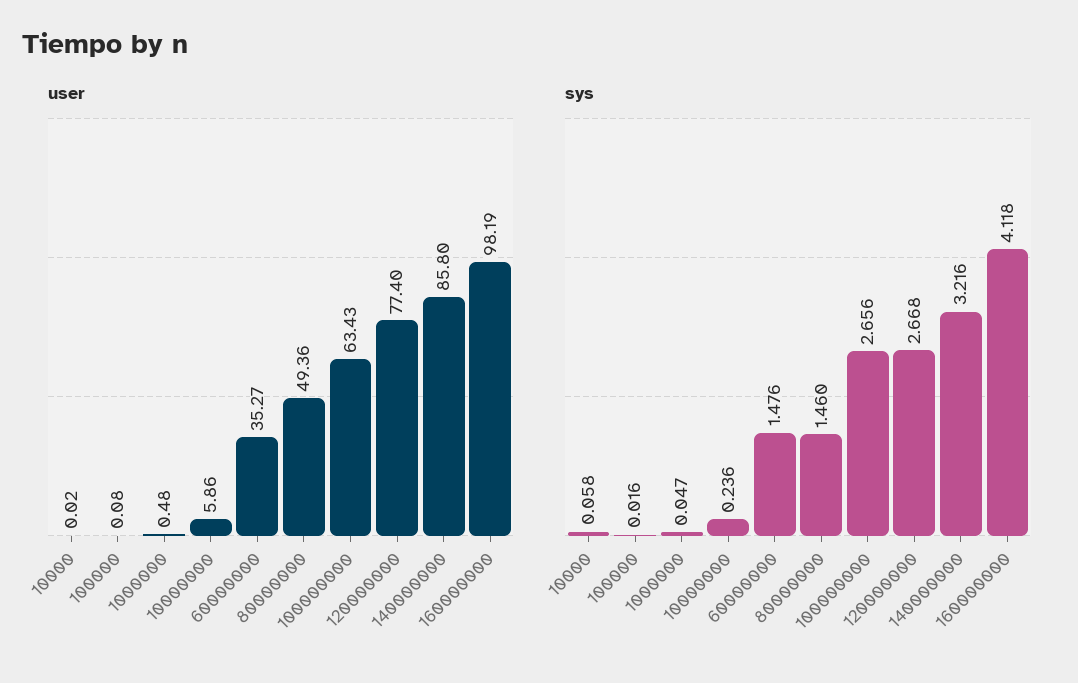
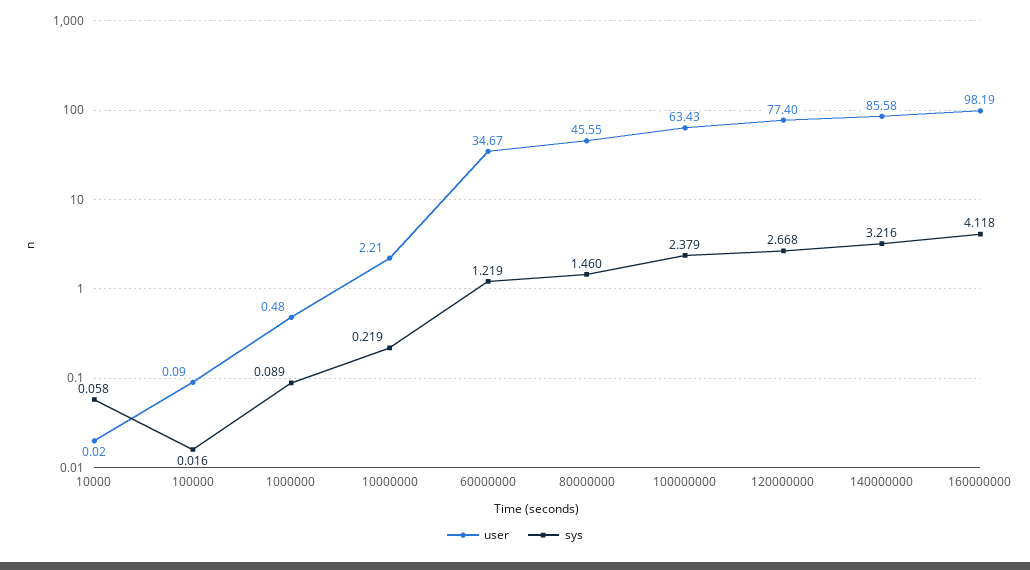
user, 100000: 0.08 -> 0.09
user, 10000000: 5.86 -> 2.21
user, 60000000: 35.27 -> 34.67
user, 80000000: 49.36 -> 45.55
user, 140000000: 85.8 -> 85.58
sys, 1000000: 0.047 -> 0.089
sys, 10000000: 0.236 -> 0.219
sys, 60000000: 1.476 -> 1.219
sys, 100000000: 2.656 -> 2.379

